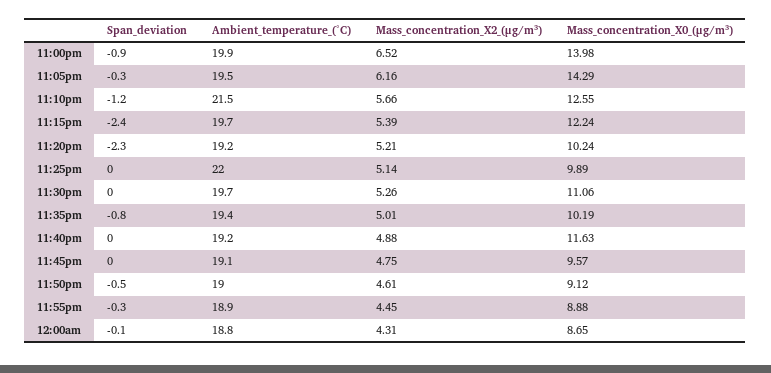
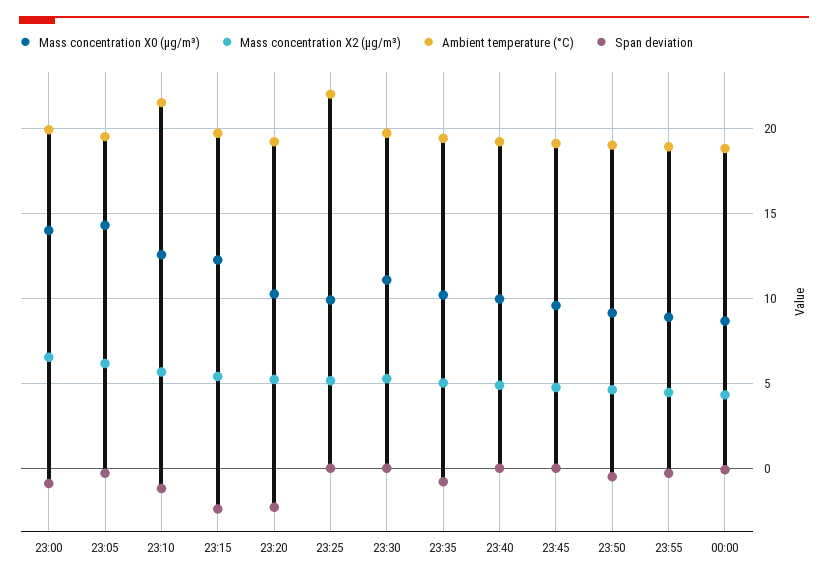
Mass_concentration_X0_(μg/m³), 11:40pm: 11.63 -> 10

